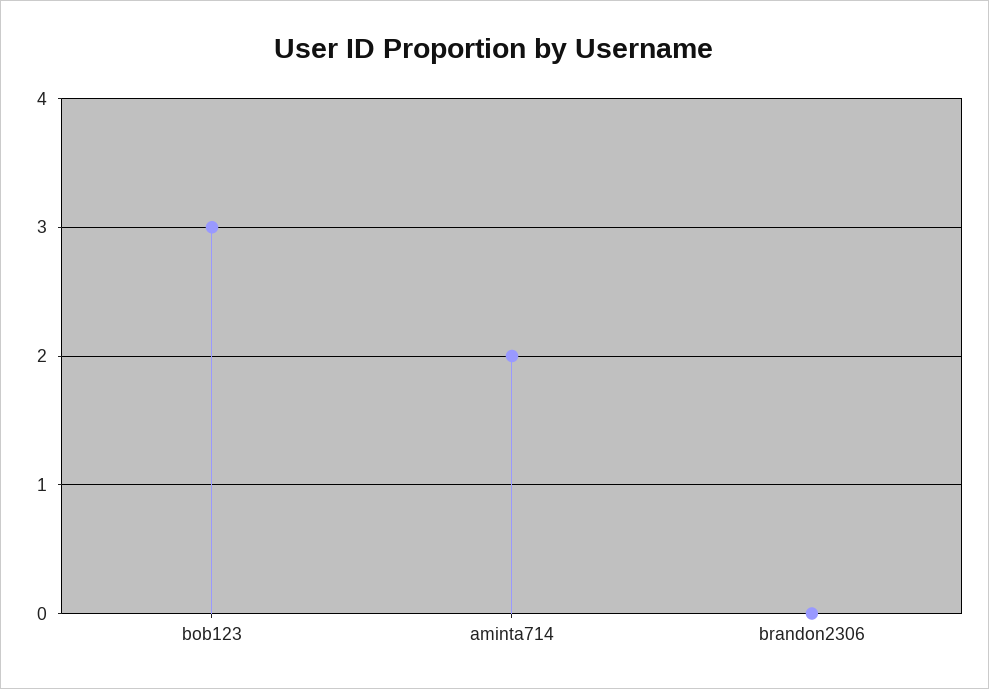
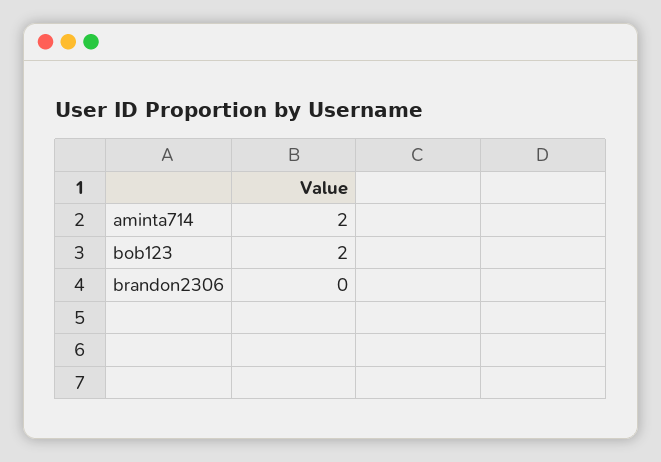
bob123: 3 -> 2

